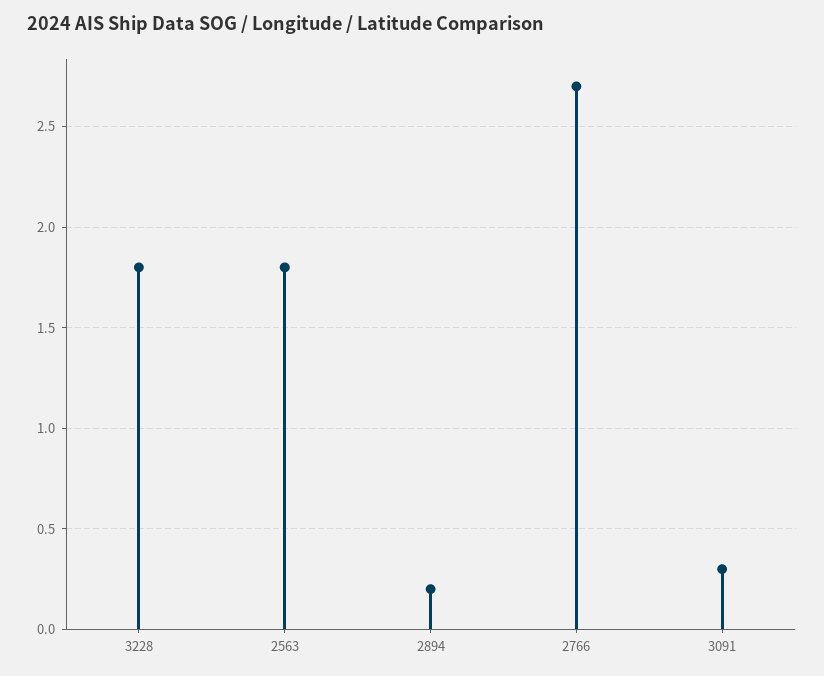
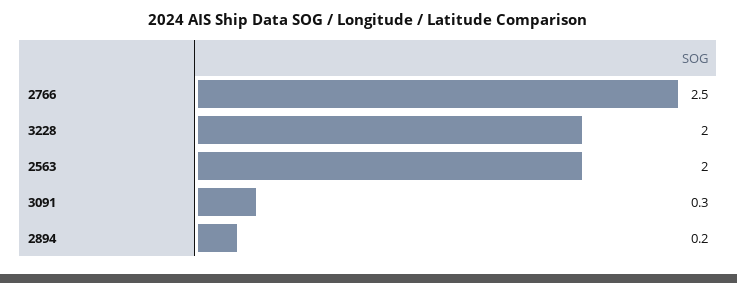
3228: 1.8 -> 2
2563: 1.8 -> 2
2766: 2.7 -> 2.5

